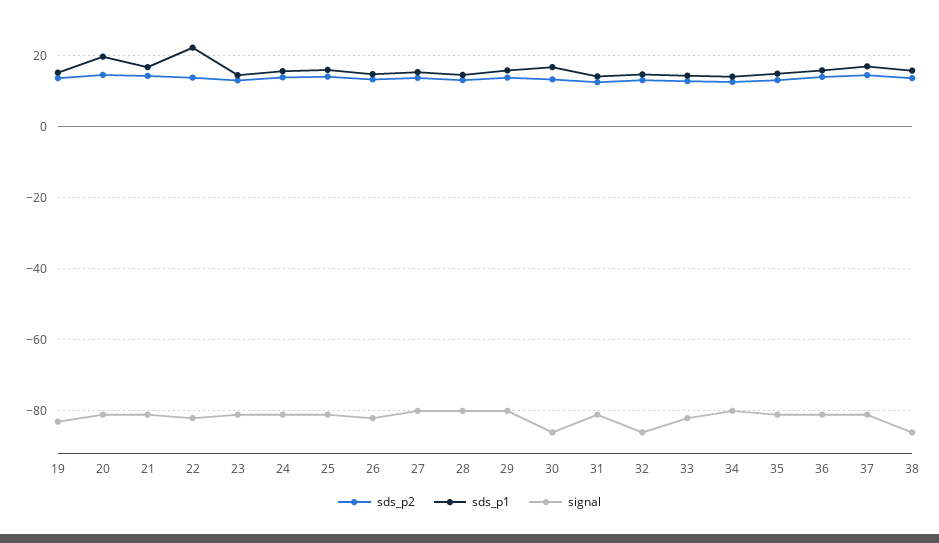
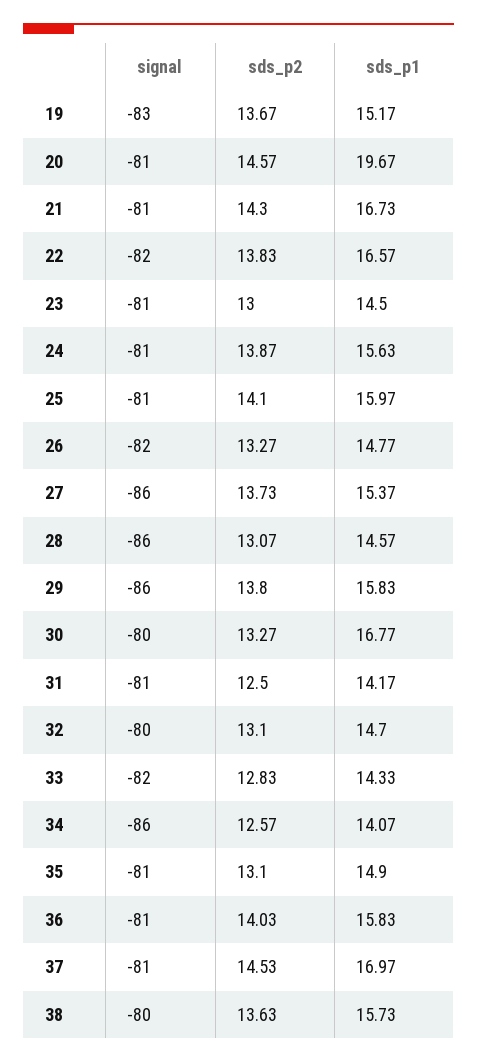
sds_p1, 22: 22 -> 16.57
signal, 27: -80 -> -86
signal, 28: -80 -> -86
signal, 29: -80 -> -86
signal, 30: -86 -> -80
signal, 32: -86 -> -80
signal, 34: -80 -> -86
signal, 38: -86 -> -80

